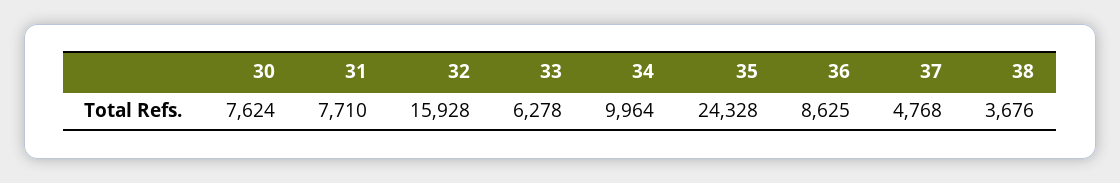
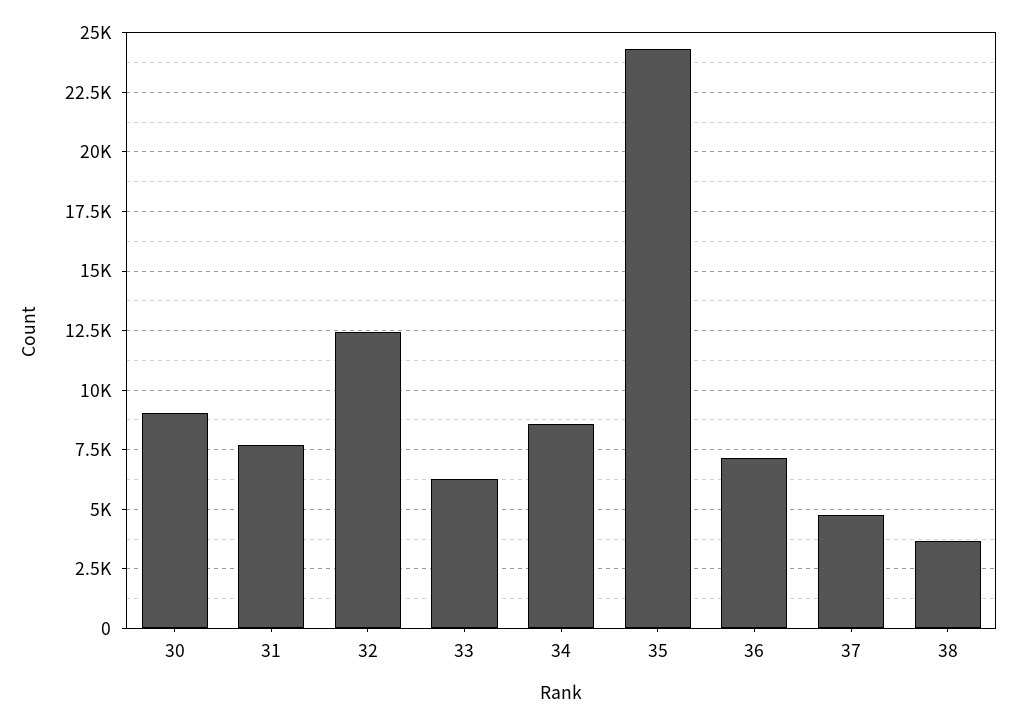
30: 7624 -> 9000
32: 15928 -> 12500
34: 9964 -> 8500
36: 8625 -> 7000

